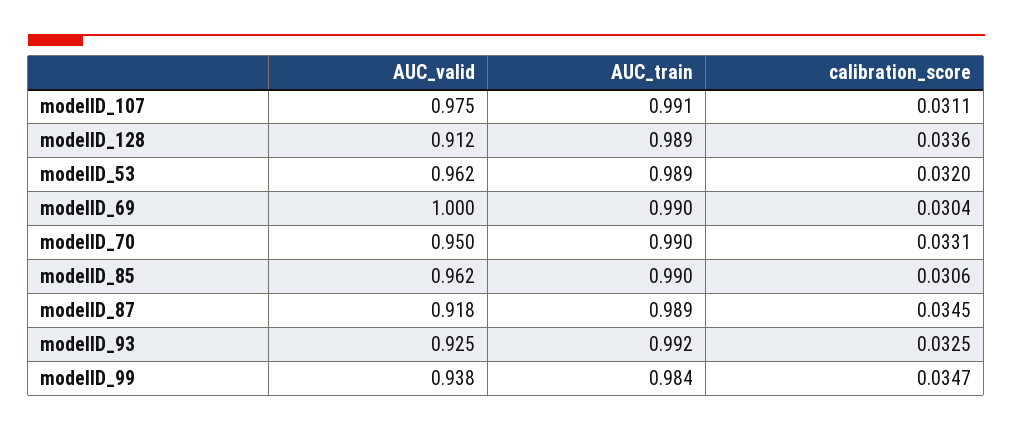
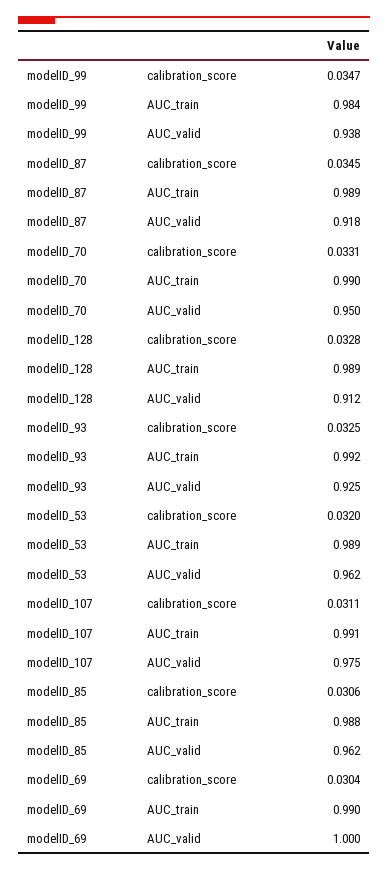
calibration_score, modelID_128: 0.0336 -> 0.0328
AUC_train, modelID_85: 0.99 -> 0.988

